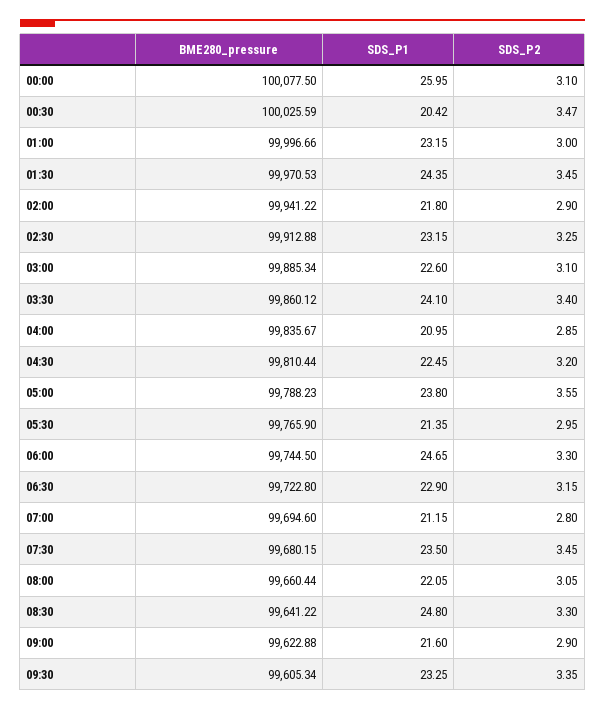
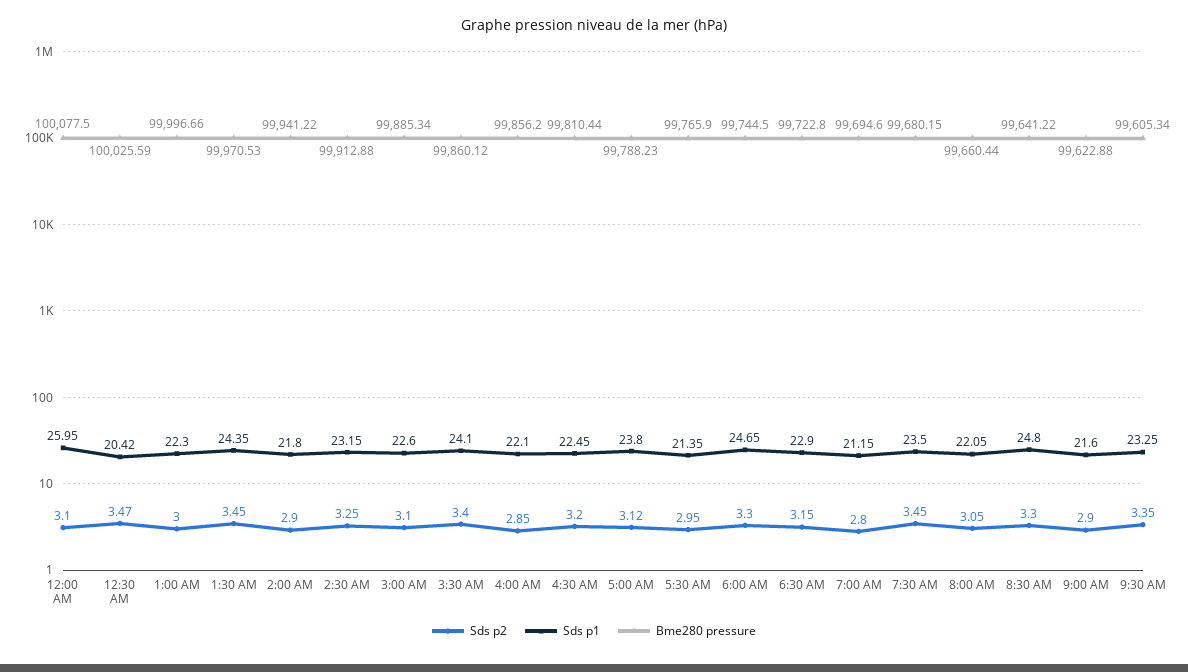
SDS_P1, 01:00: 23.15 -> 22.3
BME280_pressure, 04:00: 99835.67 -> 99856.2
SDS_P1, 04:00: 20.95 -> 22.1
SDS_P2, 05:00: 3.55 -> 3.12

